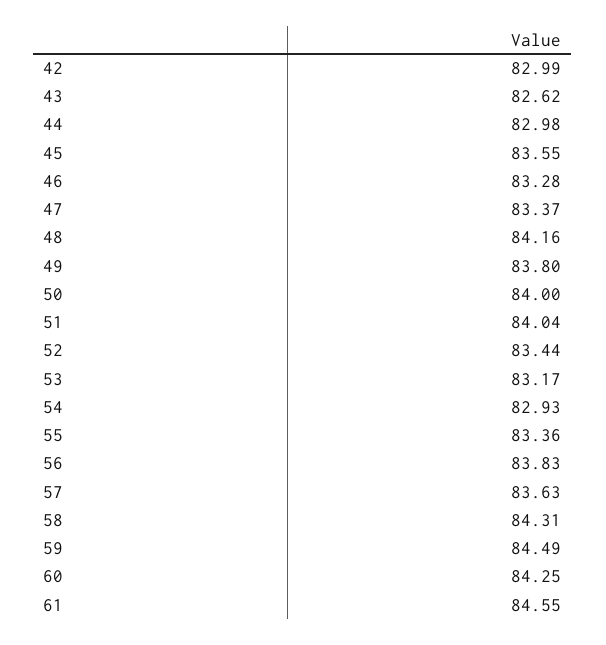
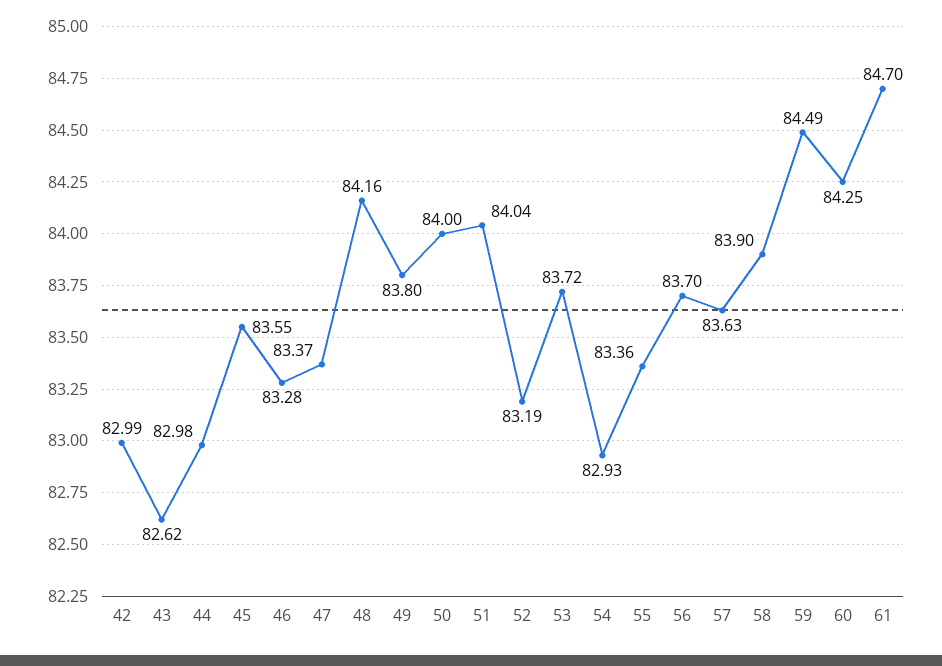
52: 83.44 -> 83.19
53: 83.17 -> 83.72
56: 83.83 -> 83.7
58: 84.31 -> 83.9
61: 84.55 -> 84.7

